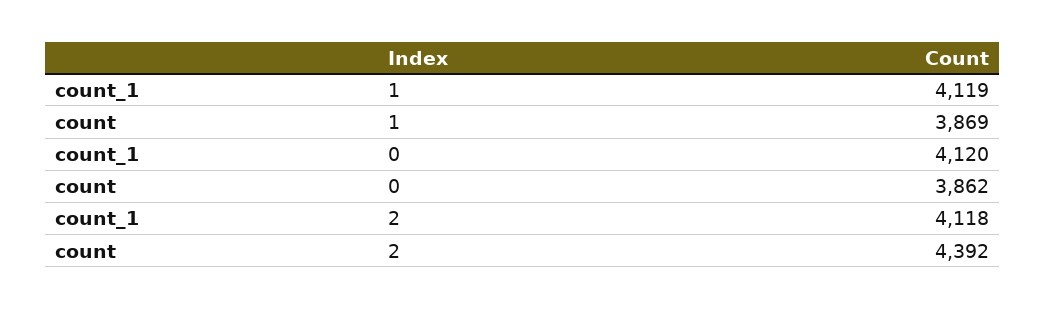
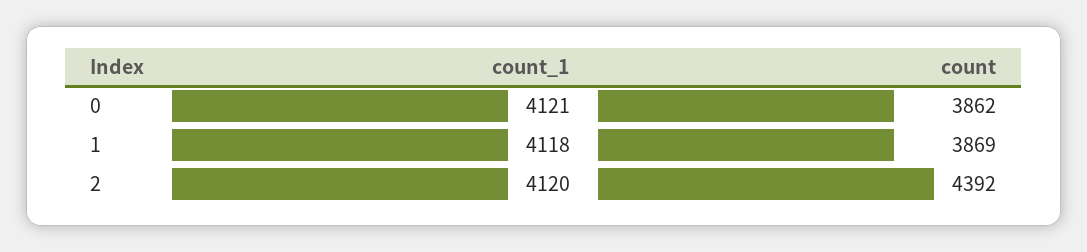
count_1, 1: 4119 -> 4118
count_1, 0: 4120 -> 4121
count_1, 2: 4118 -> 4120

